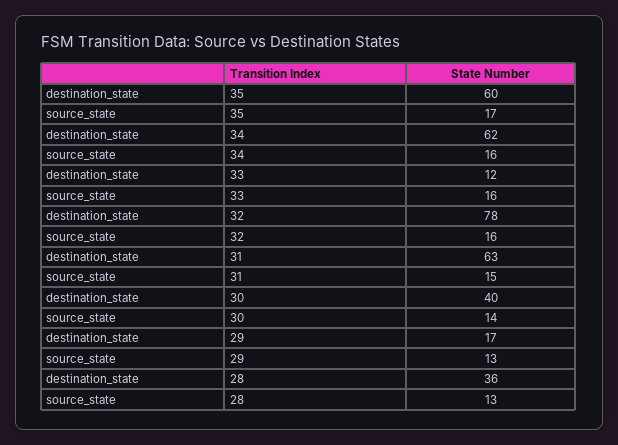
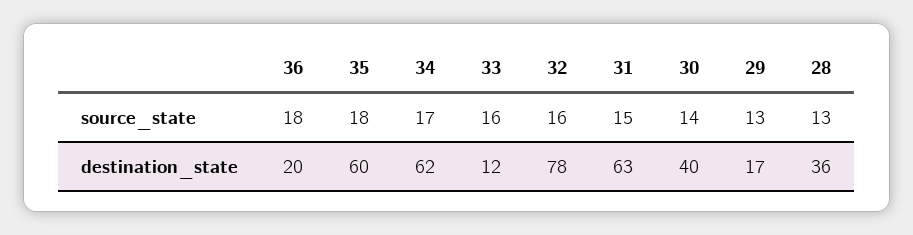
source_state, 35: 17 -> 18
source_state, 34: 16 -> 17
source_state, 36: none -> 18
destination_state, 36: none -> 20

